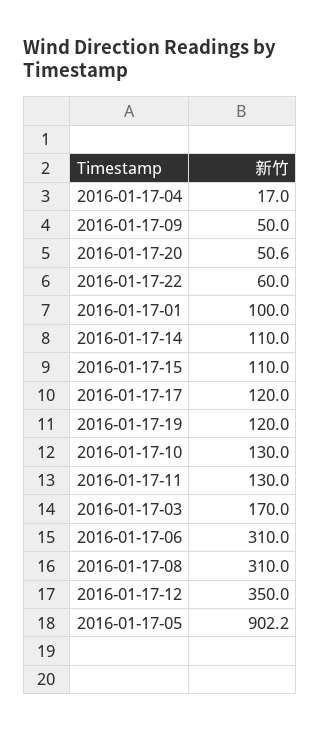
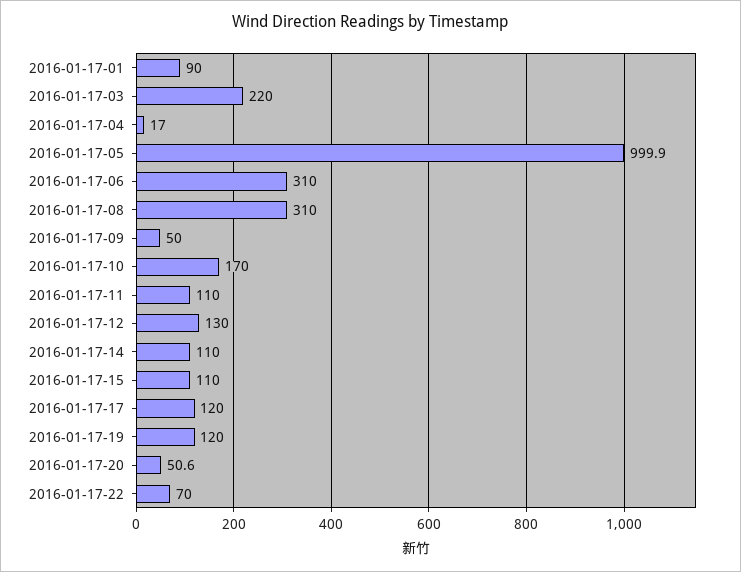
2016-01-17-22: 60 -> 70
2016-01-17-01: 100 -> 90
2016-01-17-10: 130 -> 170
2016-01-17-11: 130 -> 110
2016-01-17-03: 170 -> 220
2016-01-17-12: 350 -> 130
2016-01-17-05: 902.2 -> 999.9

